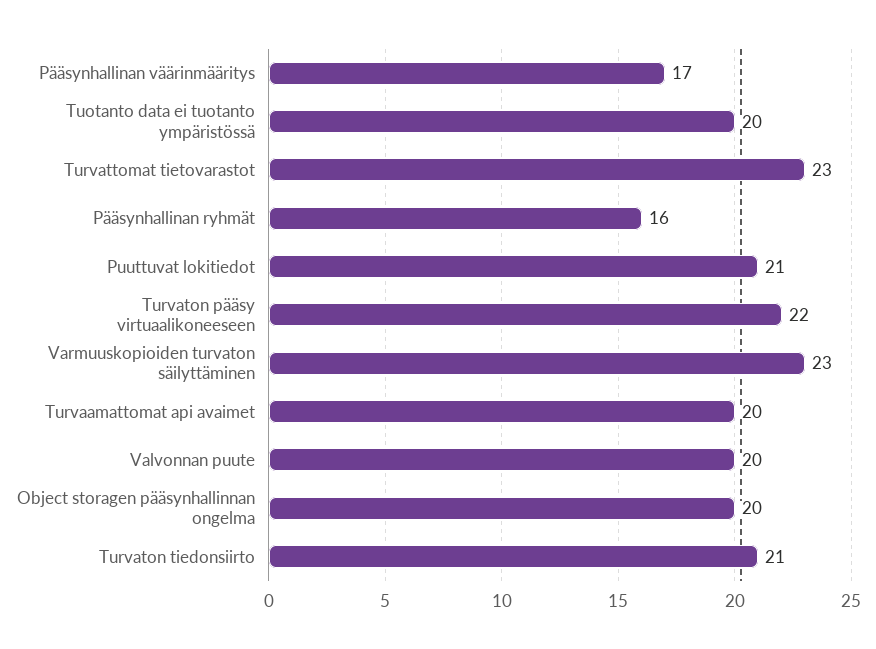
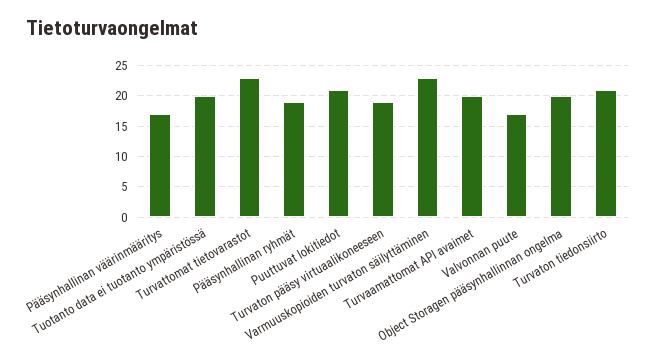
Pääsynhallinan ryhmät: 16 -> 19
Turvaton pääsy virtuaalikoneeseen: 22 -> 19
Valvonnan puute: 20 -> 17

